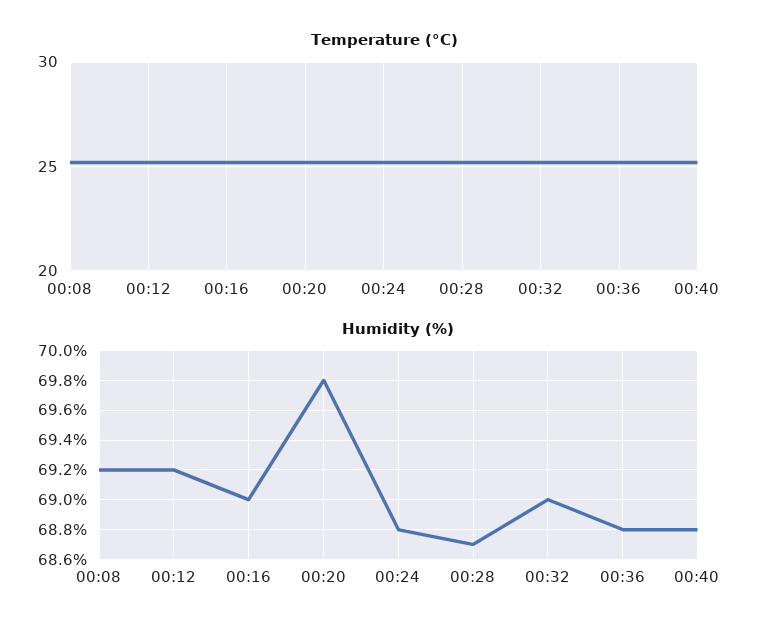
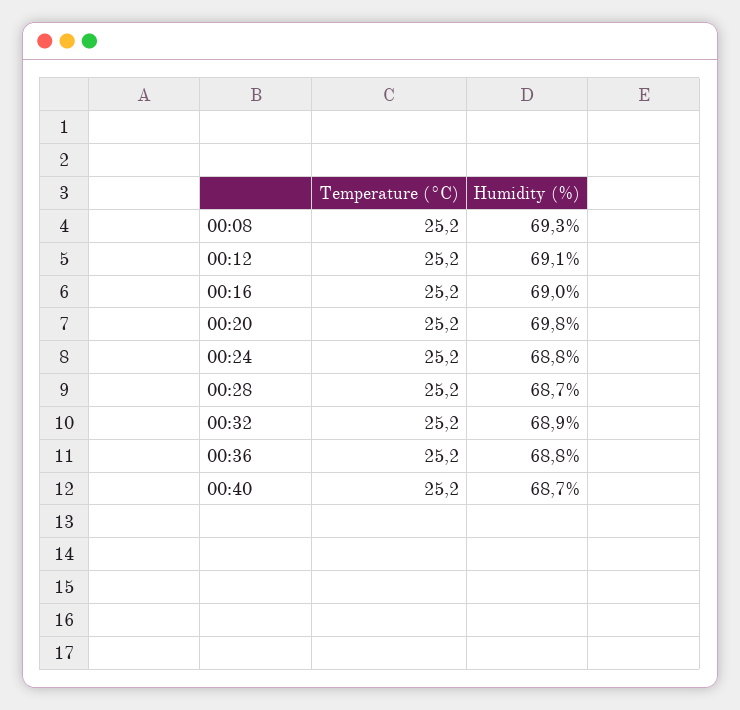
Humidity (%), 00:08: 69.2 -> 69.3
Humidity (%), 00:12: 69.2 -> 69.1
Humidity (%), 00:32: 69 -> 68.9
Humidity (%), 00:40: 68.8 -> 68.7

